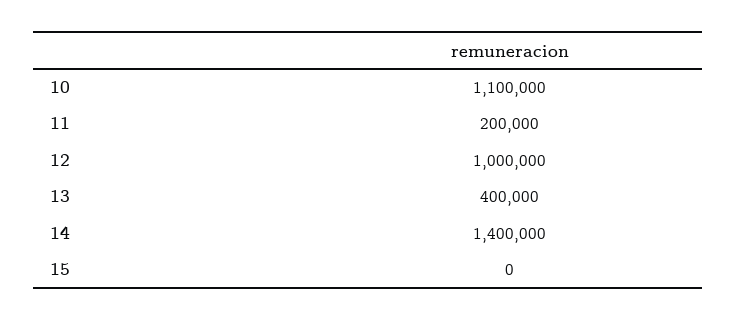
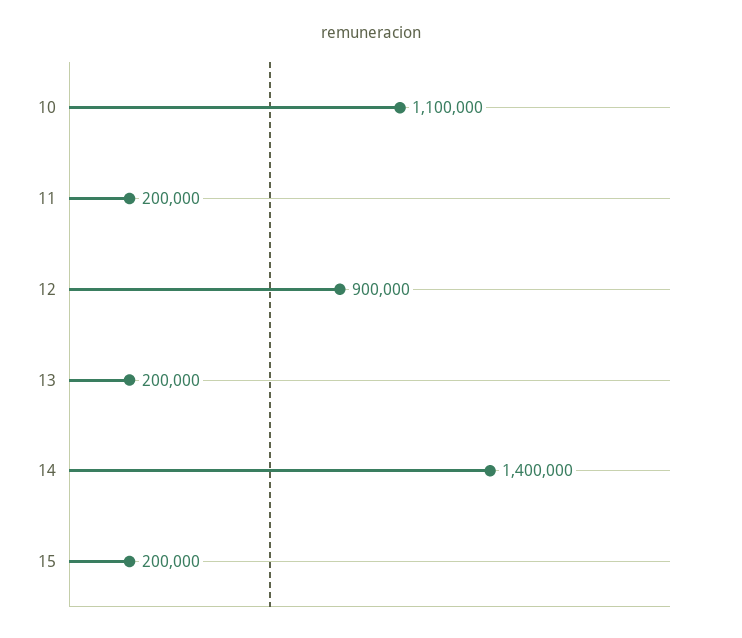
12: 1000000 -> 900000
13: 400000 -> 200000
15: 0 -> 200000

